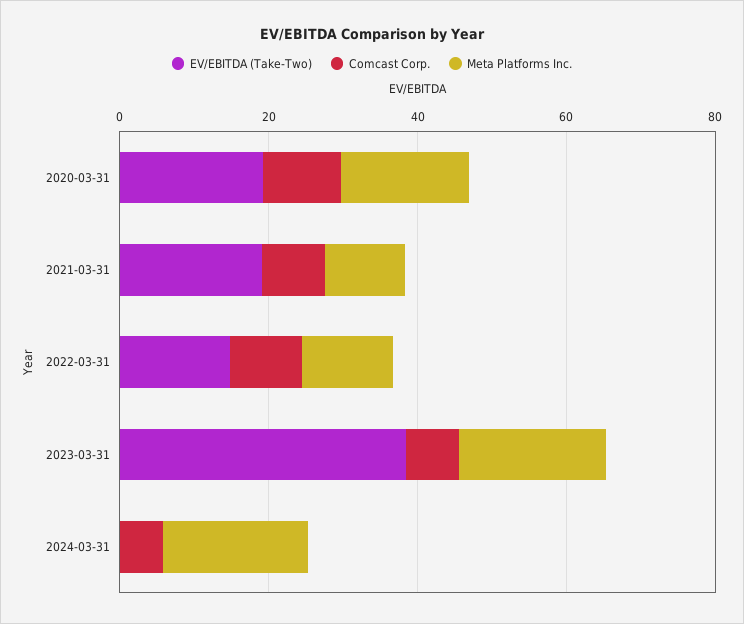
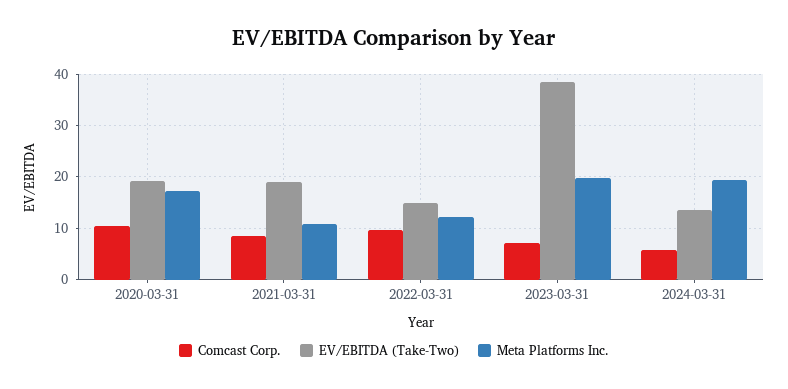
EV/EBITDA (Take-Two), 2024-03-31: 0 -> 14

